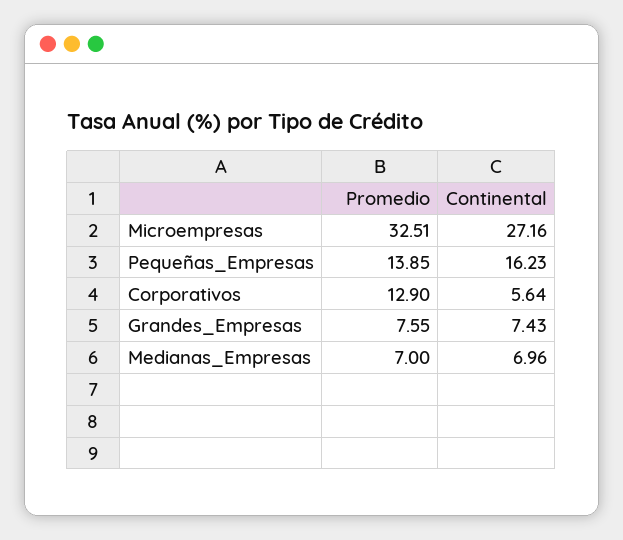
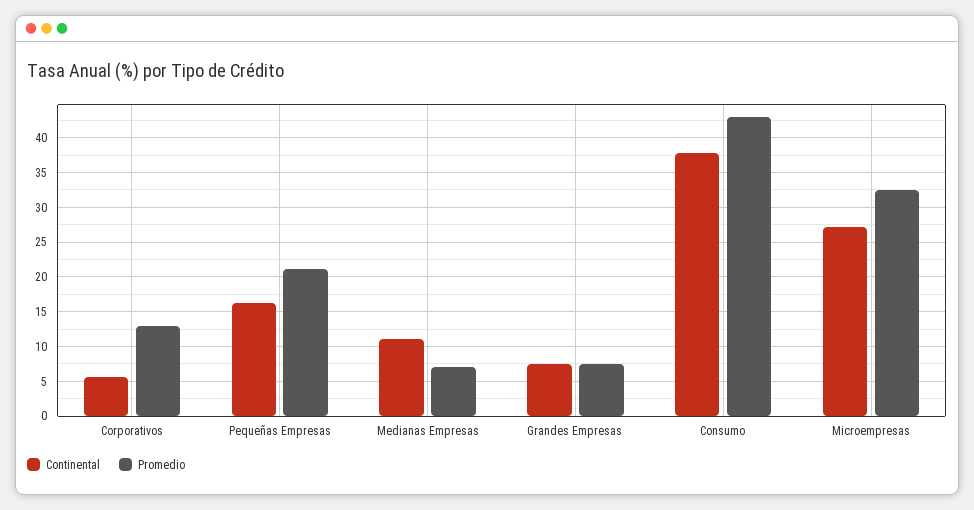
Promedio, Pequeñas_Empresas: 13.85 -> 21
Continental, Medianas_Empresas: 6.96 -> 11
Continental, Consumo: none -> 38
Promedio, Consumo: none -> 43

